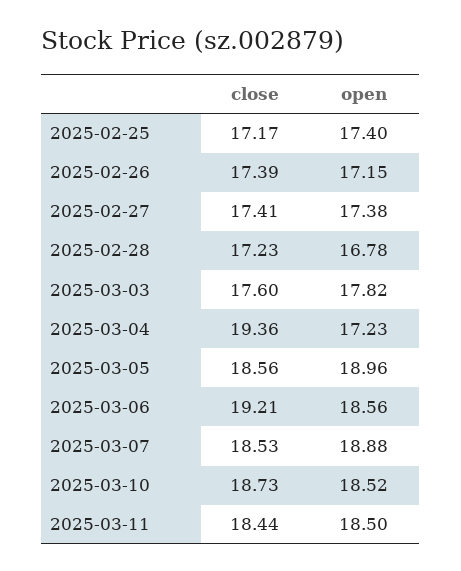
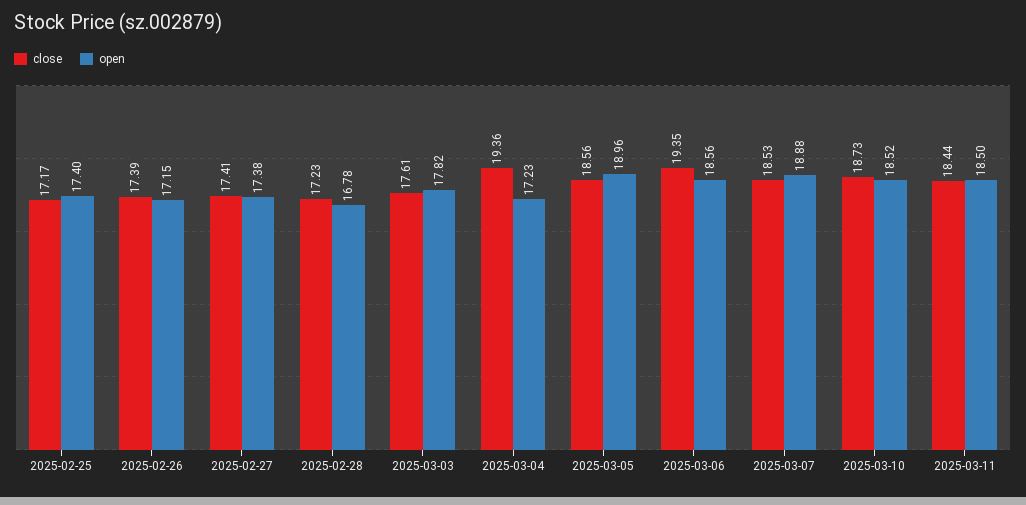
close, 2025-03-03: 17.6 -> 17.61
close, 2025-03-06: 19.21 -> 19.35

